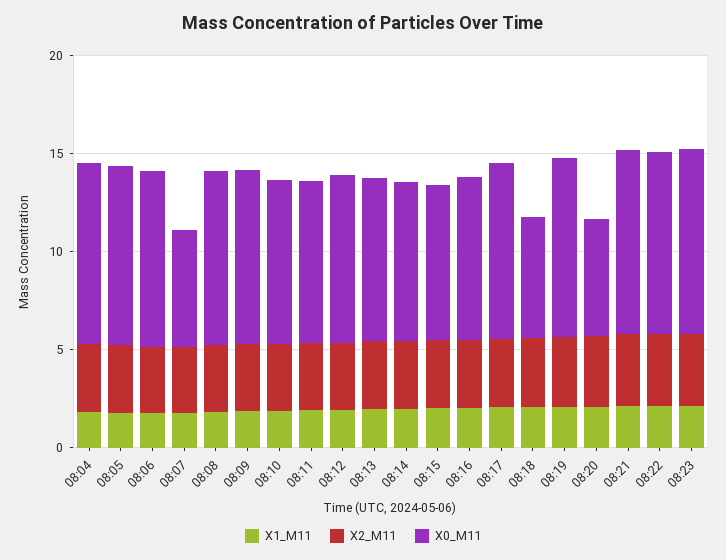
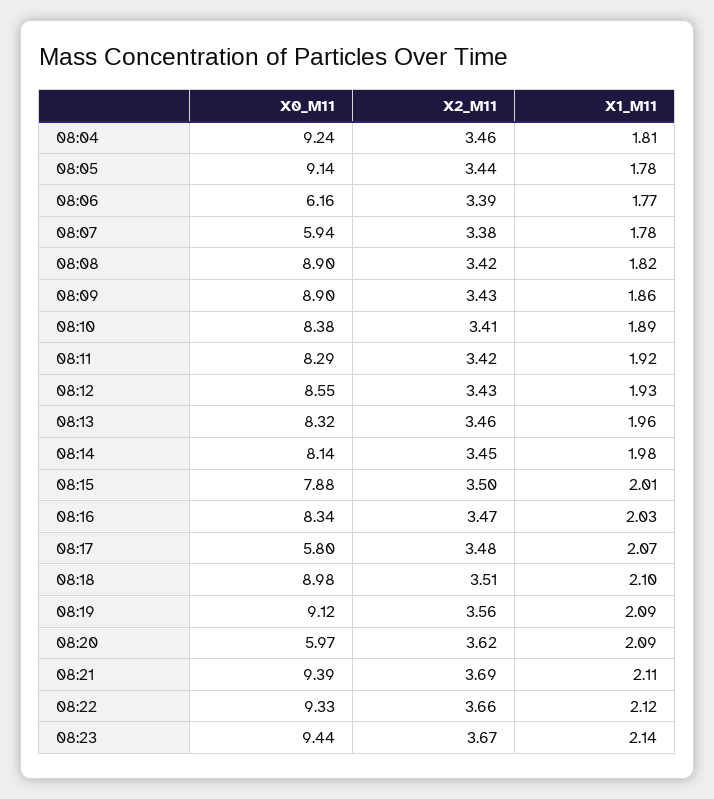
X0_M11, 08:06: 9 -> 6.16
X0_M11, 08:17: 9 -> 5.8
X0_M11, 08:18: 6 -> 8.98

